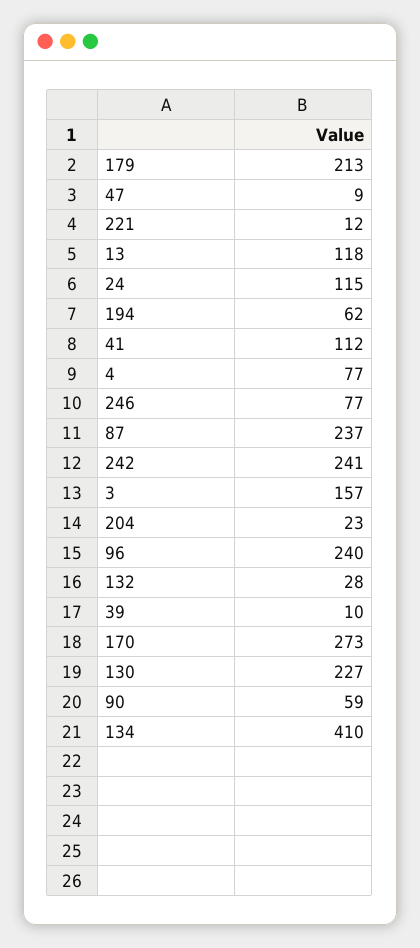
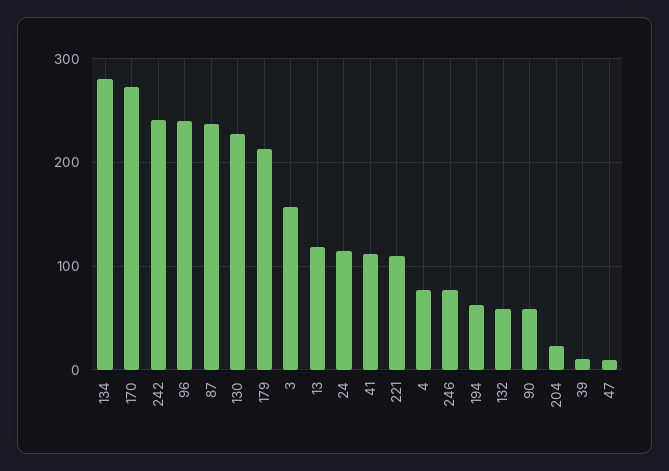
221: 12 -> 110
132: 28 -> 60
134: 410 -> 280

